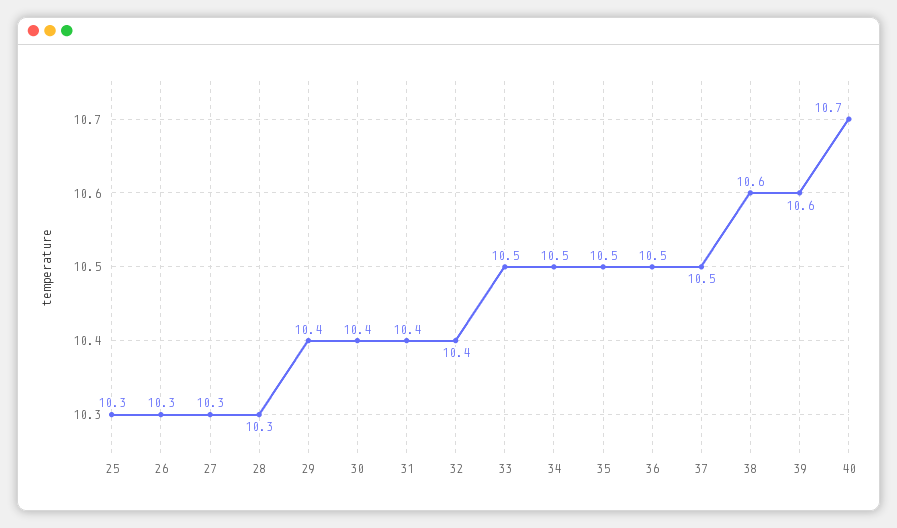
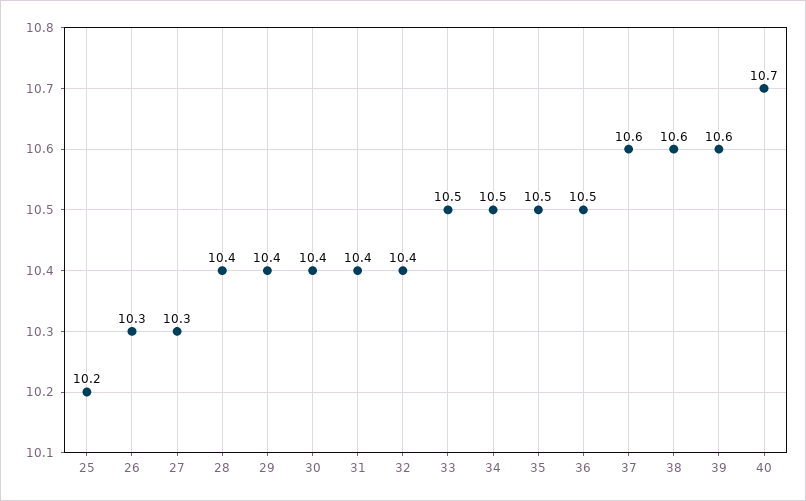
25: 10.3 -> 10.2
28: 10.3 -> 10.4
37: 10.5 -> 10.6

